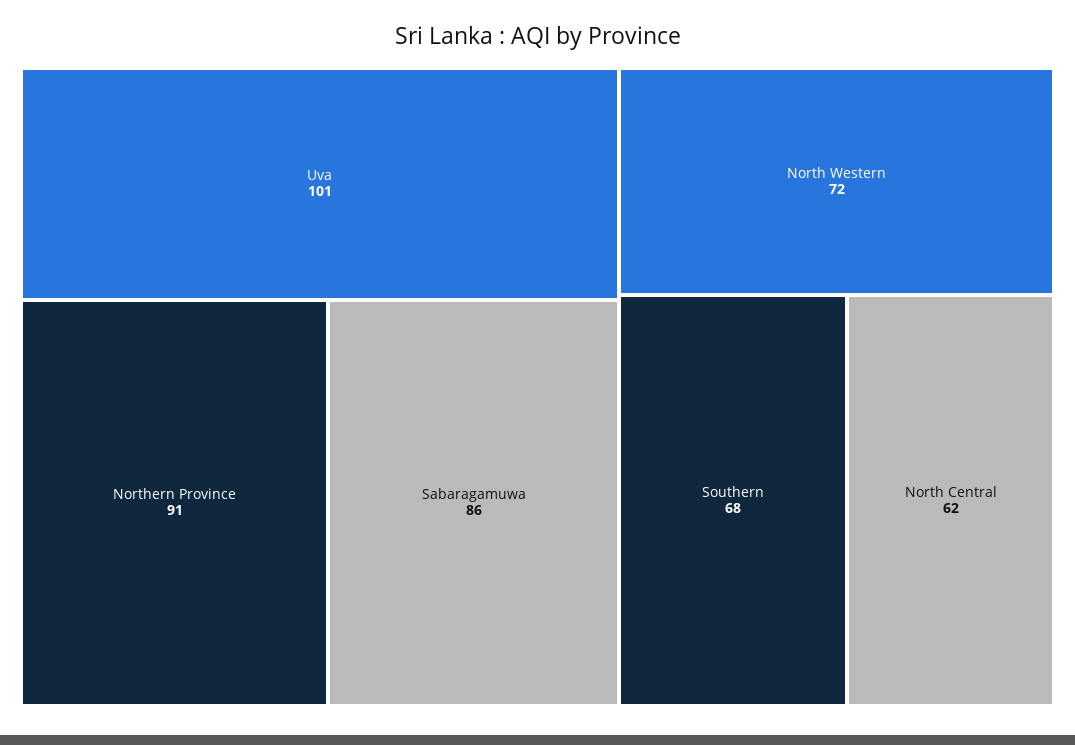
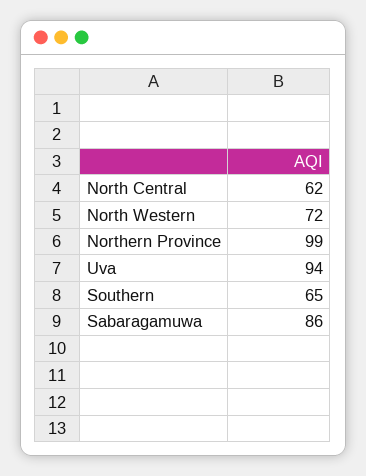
Uva: 101 -> 94
Northern Province: 91 -> 99
Southern: 68 -> 65

